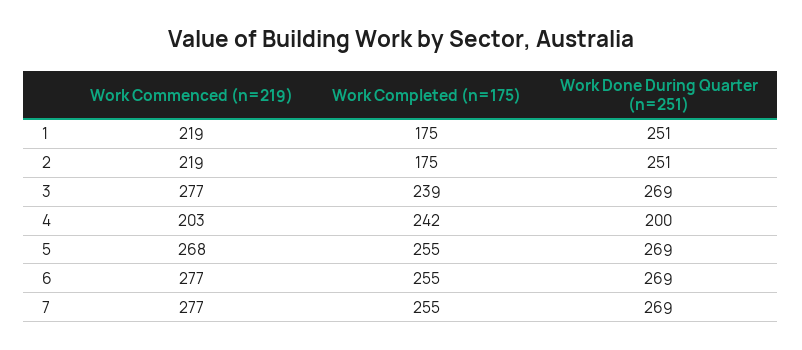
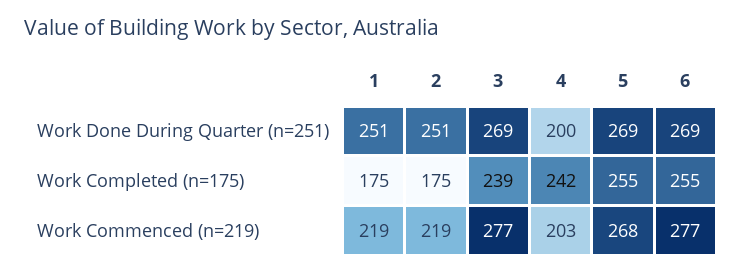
Work Commenced (n=219), 7: 277 -> none
Work Completed (n=175), 7: 255 -> none
Work Done During Quarter (n=251), 7: 269 -> none

